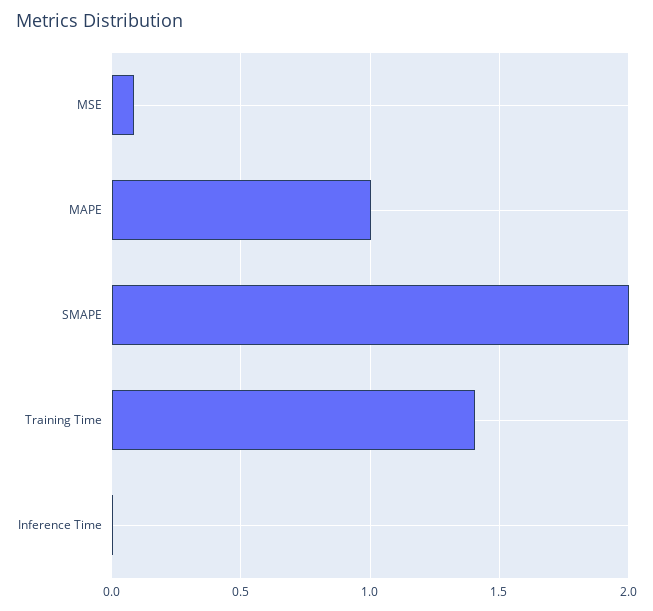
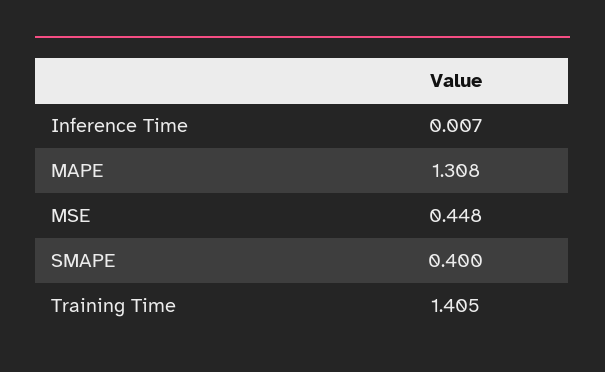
MSE: 0.1 -> 0.448
MAPE: 1 -> 1.308
SMAPE: 2 -> 0.4

